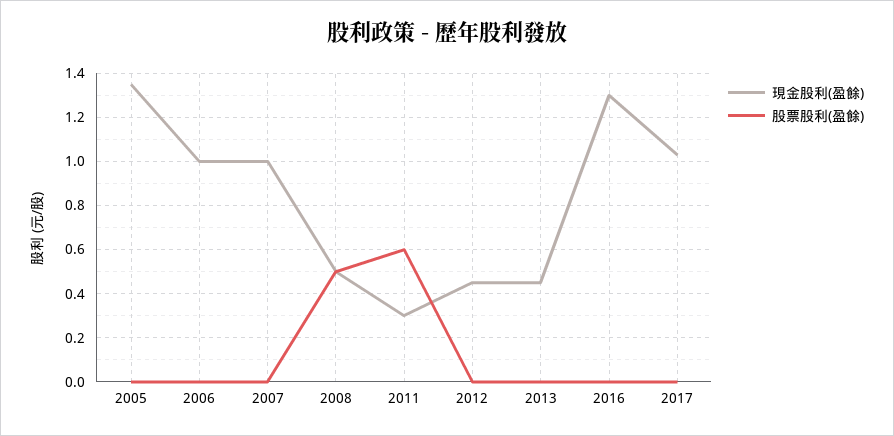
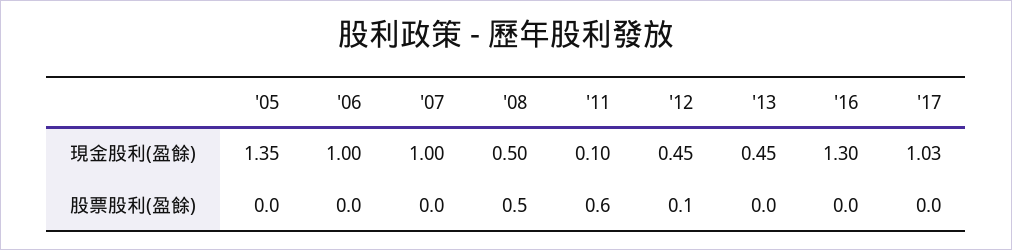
現金股利(盈餘), 2011: 0.3 -> 0.1
股票股利(盈餘), 2012: 0 -> 0.1

